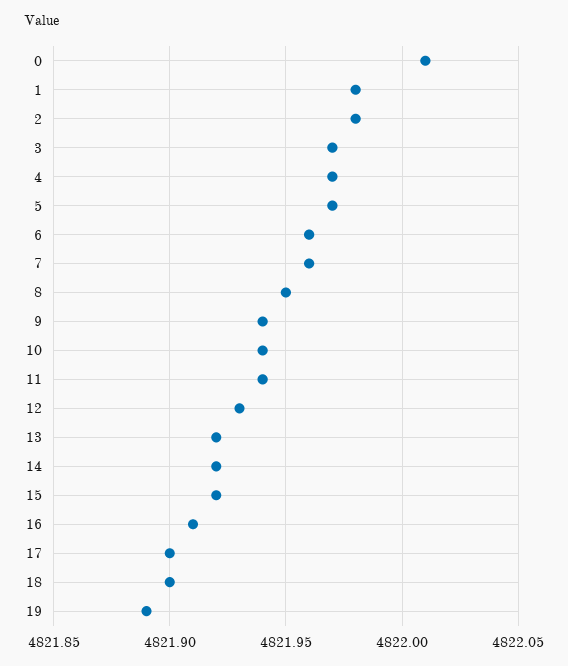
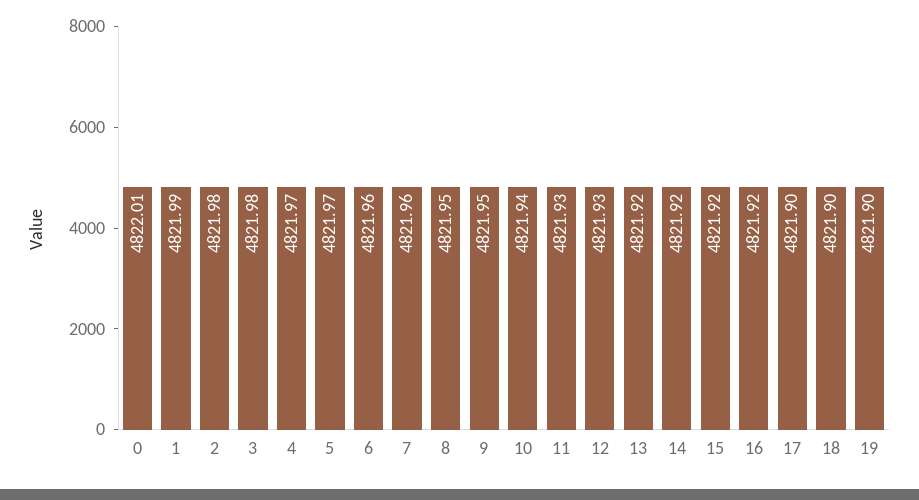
1: 4821.98 -> 4821.99
3: 4821.97 -> 4821.98
9: 4821.94 -> 4821.95
11: 4821.94 -> 4821.93
16: 4821.91 -> 4821.92
19: 4821.89 -> 4821.9

